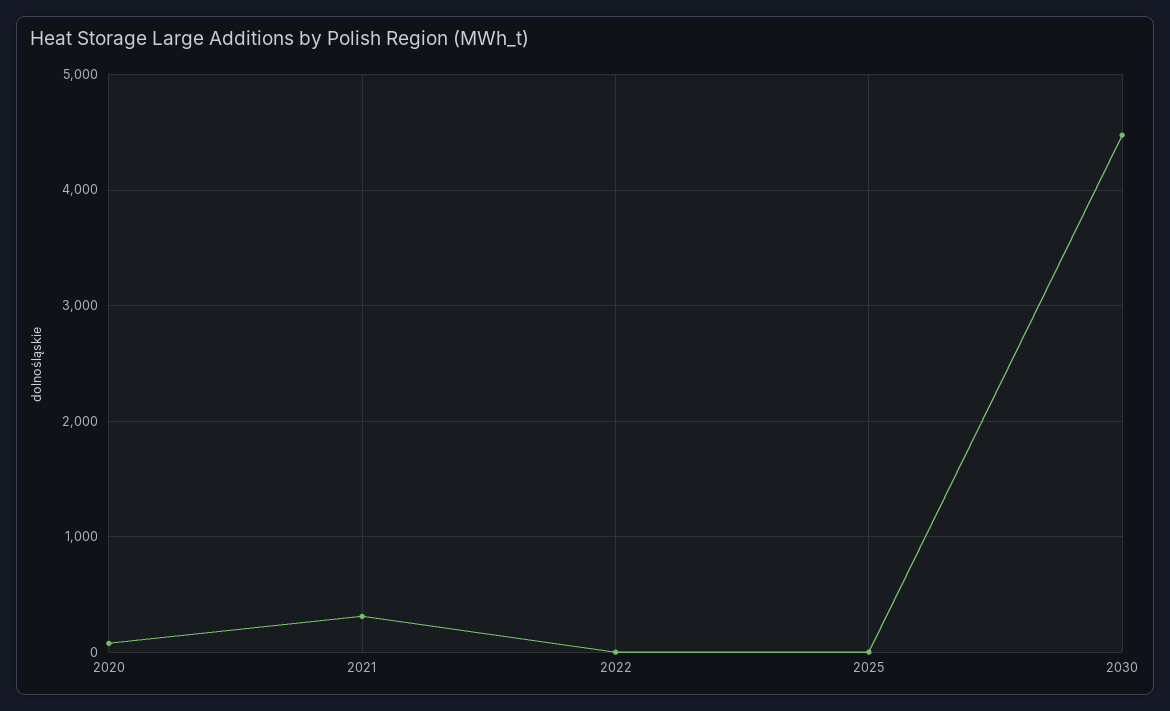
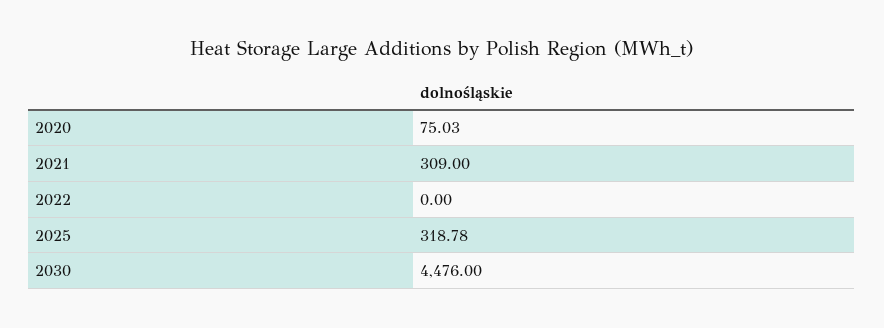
2025: 0 -> 318.78

